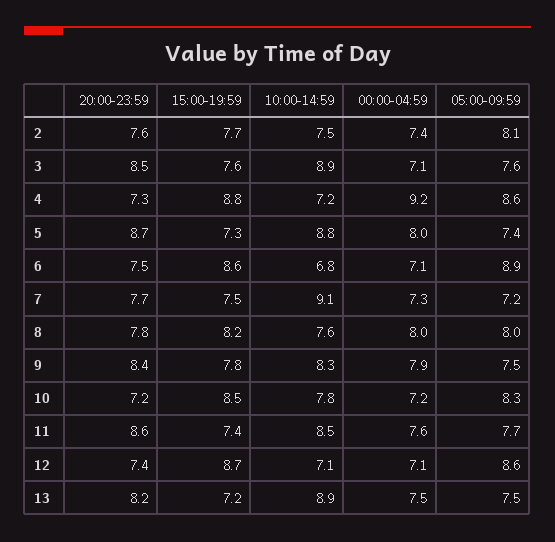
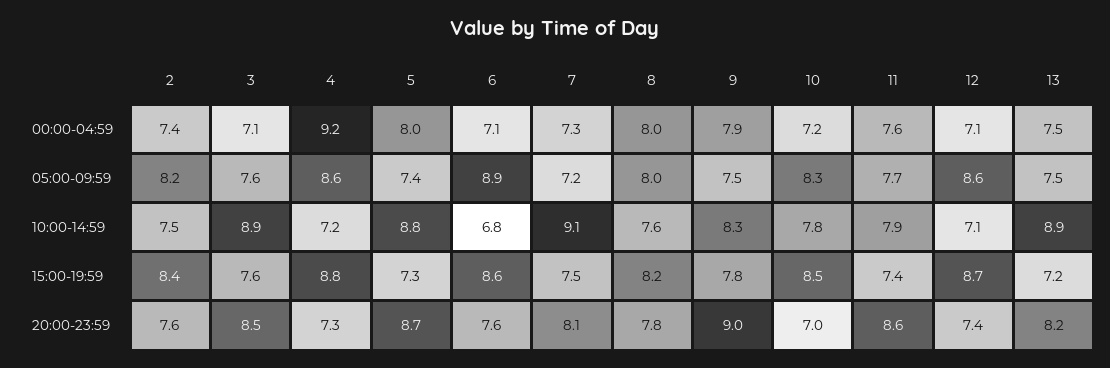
15:00-19:59, 2: 7.7 -> 8.4
05:00-09:59, 2: 8.1 -> 8.2
20:00-23:59, 6: 7.5 -> 7.6
20:00-23:59, 7: 7.7 -> 8.1
20:00-23:59, 9: 8.4 -> 9
20:00-23:59, 10: 7.2 -> 7
10:00-14:59, 11: 8.5 -> 7.9

